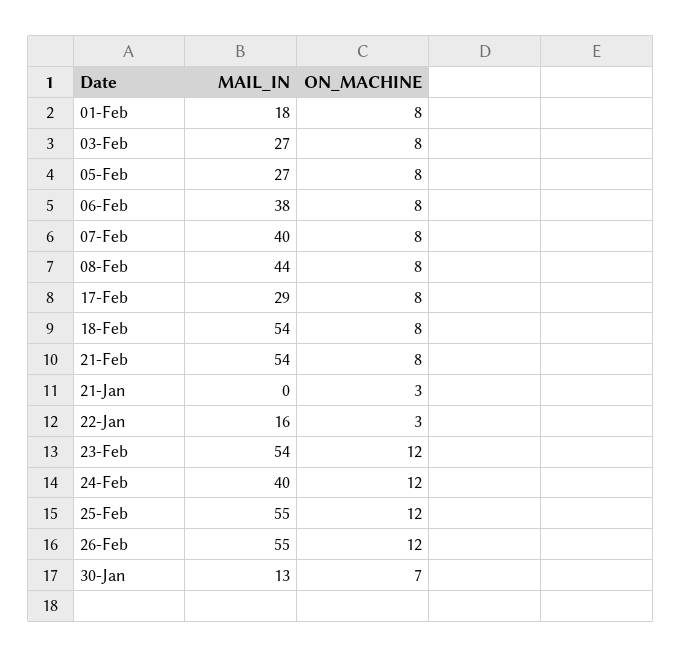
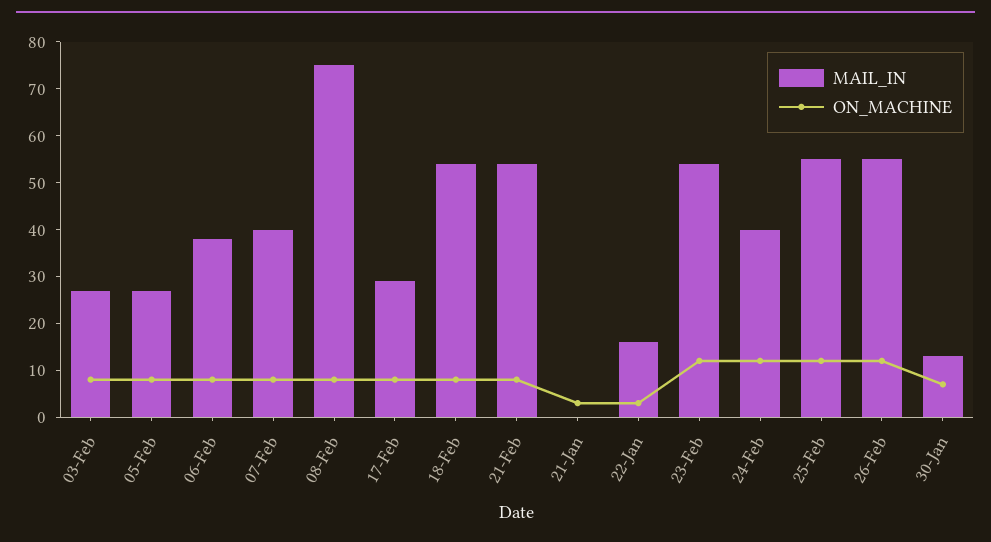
MAIL_IN, 01-Feb: 18 -> none
ON_MACHINE, 01-Feb: 8 -> none
MAIL_IN, 08-Feb: 44 -> 75

